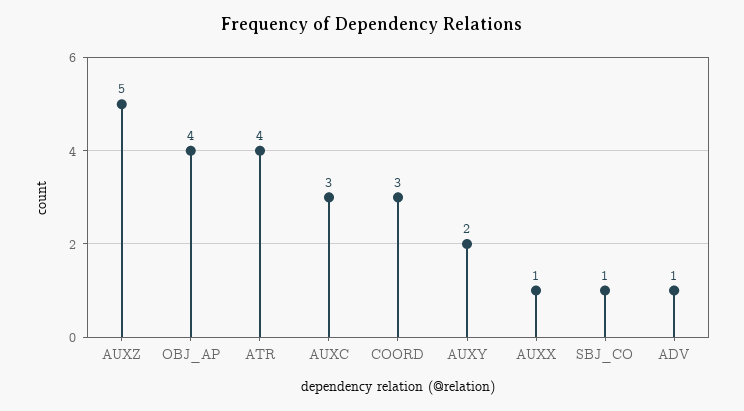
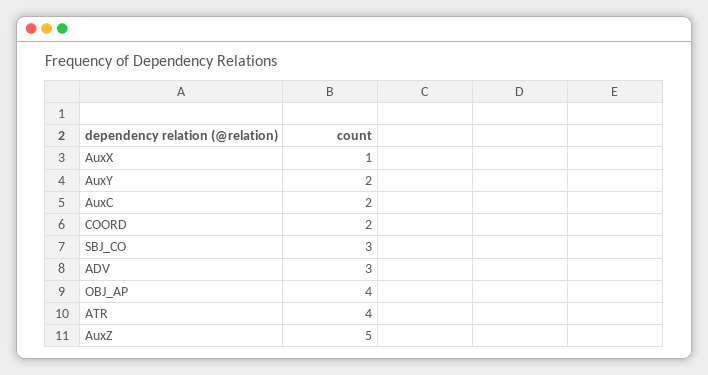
AUXC: 3 -> 2
COORD: 3 -> 2
SBJ_CO: 1 -> 3
ADV: 1 -> 3

